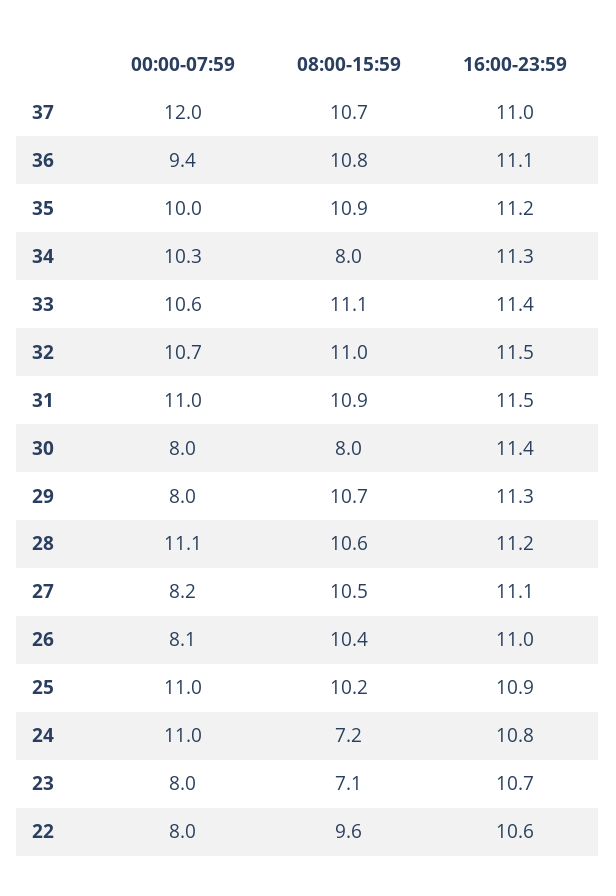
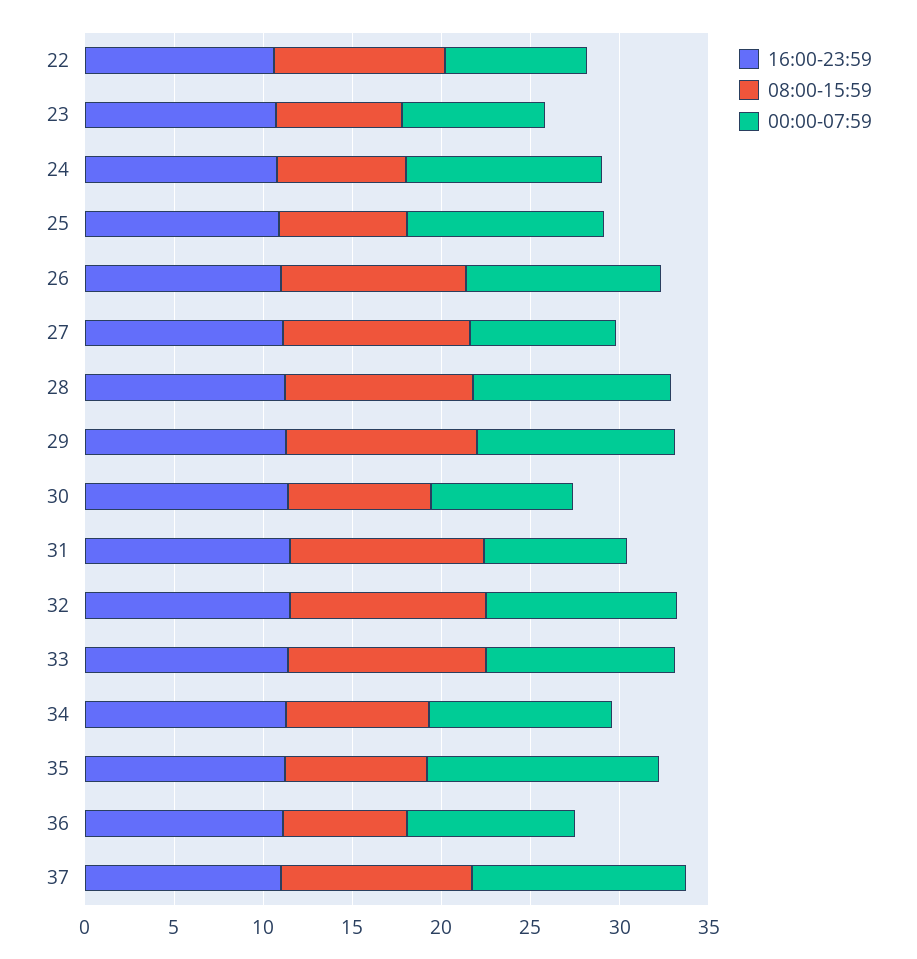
08:00-15:59, 36: 10.8 -> 7
00:00-07:59, 35: 10 -> 13
08:00-15:59, 35: 10.9 -> 8
00:00-07:59, 31: 11 -> 8
00:00-07:59, 29: 8 -> 11
00:00-07:59, 26: 8.1 -> 11
08:00-15:59, 25: 10.2 -> 7

